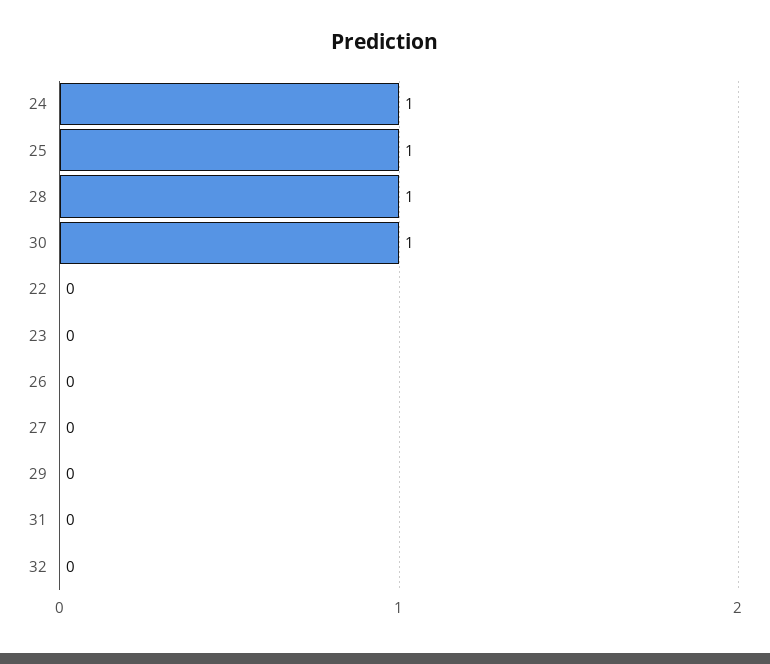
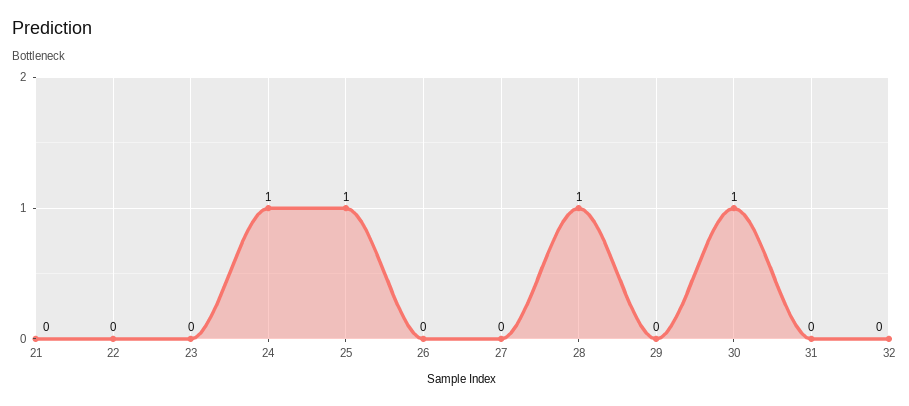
21: none -> 0

